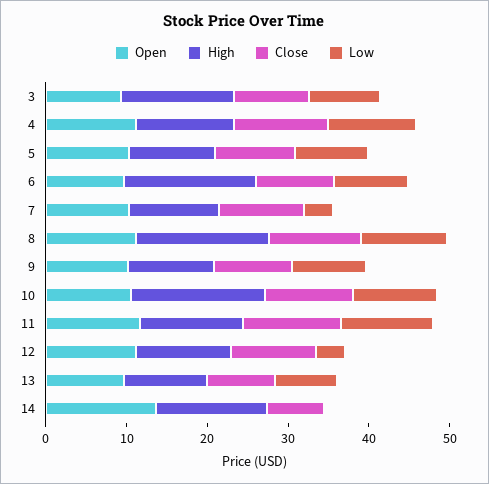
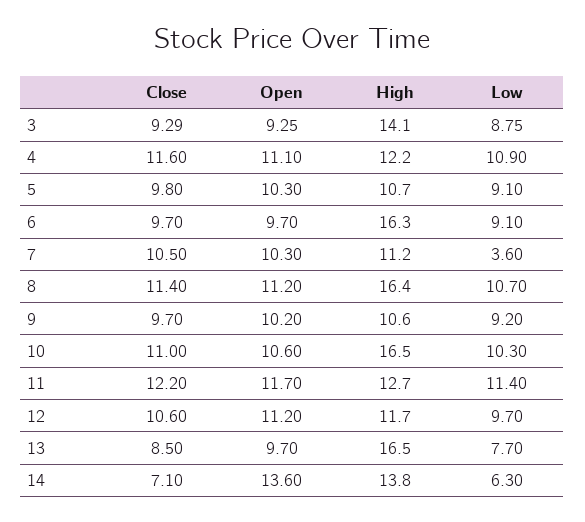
Low, 12: 4 -> 9.7
High, 13: 10 -> 16.5
Low, 14: 0 -> 6.3

